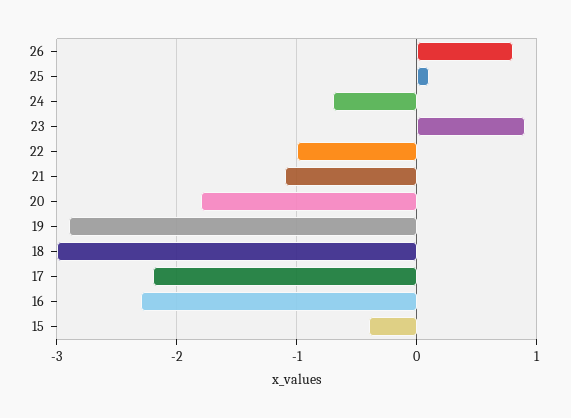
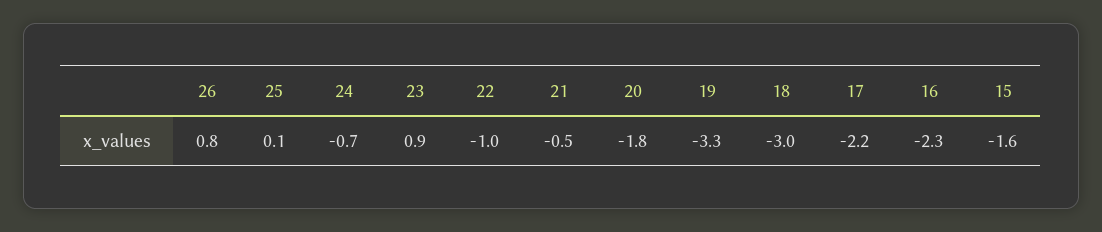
21: -1.1 -> -0.5
19: -2.9 -> -3.3
15: -0.4 -> -1.6

